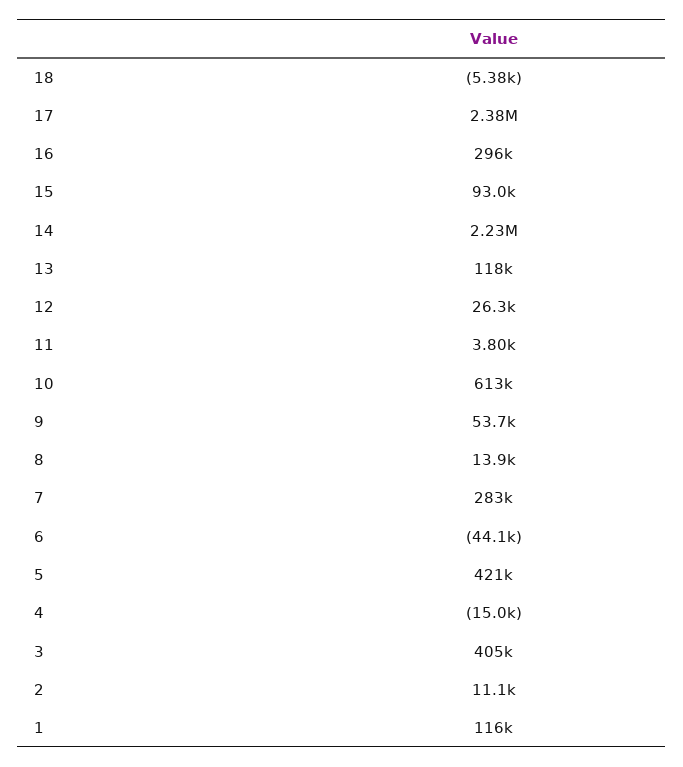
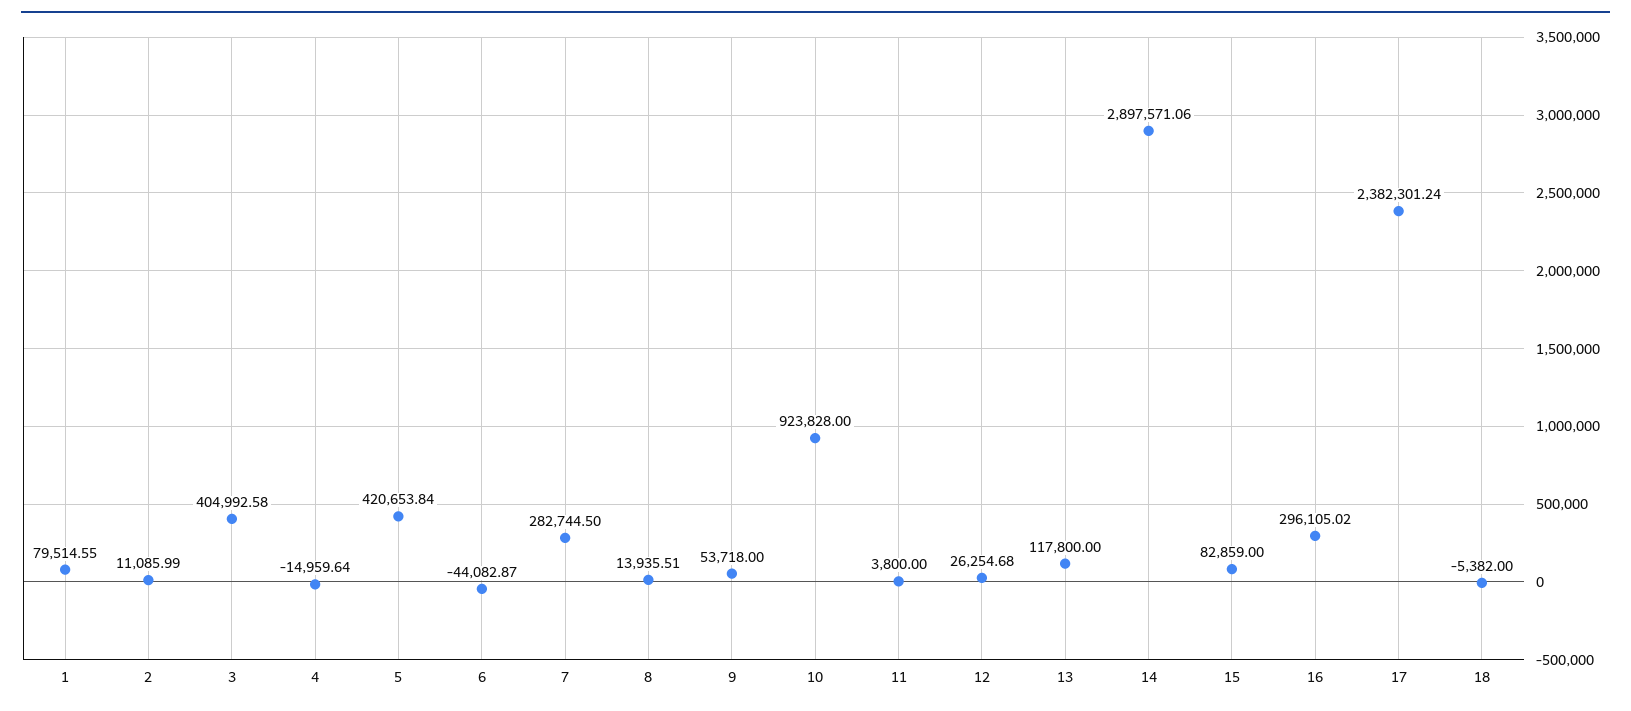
15: 93000 -> 82859
14: 2230000 -> 2897571.06
10: 613000 -> 923828
1: 116000 -> 79514.55

